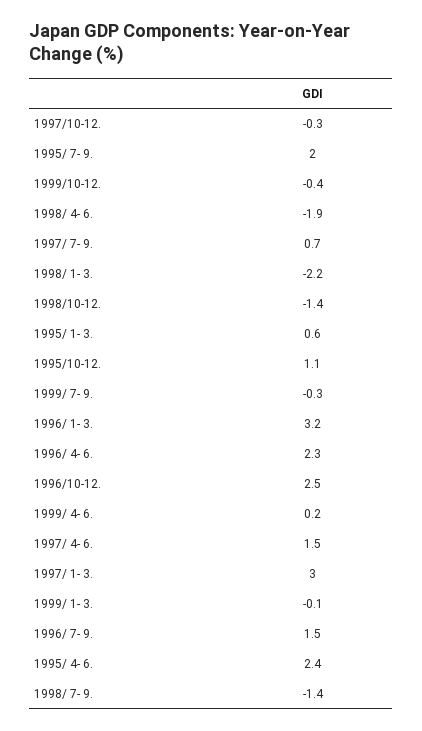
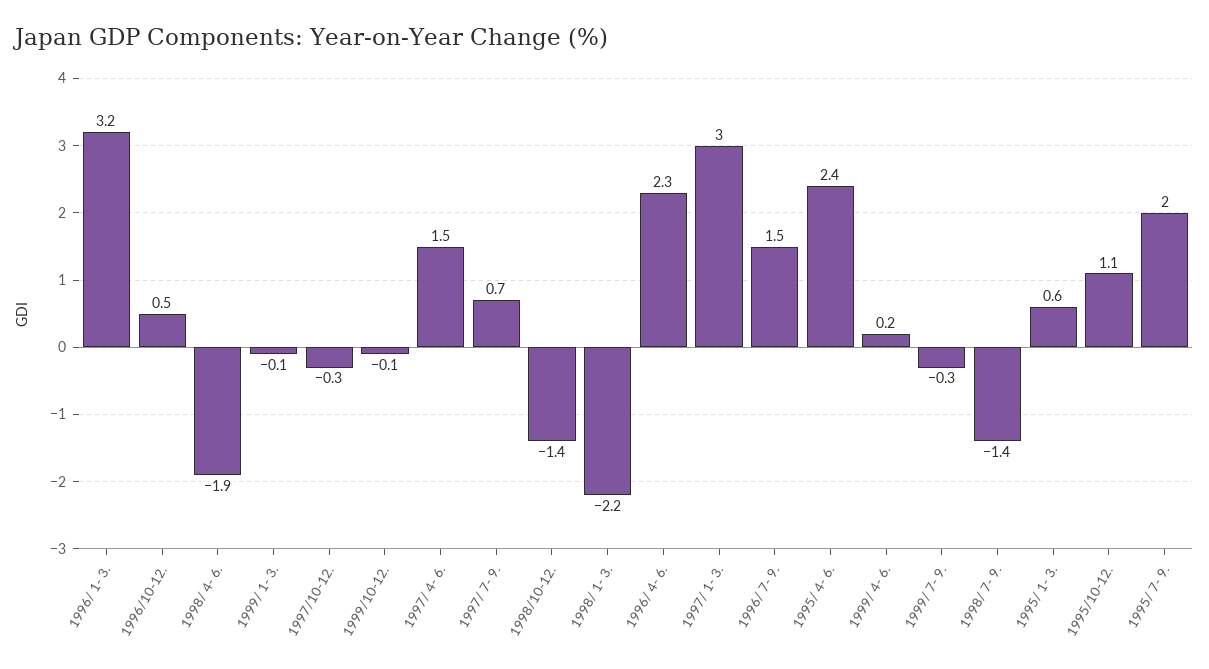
1999/10-12.: -0.4 -> -0.1
1996/10-12.: 2.5 -> 0.5

